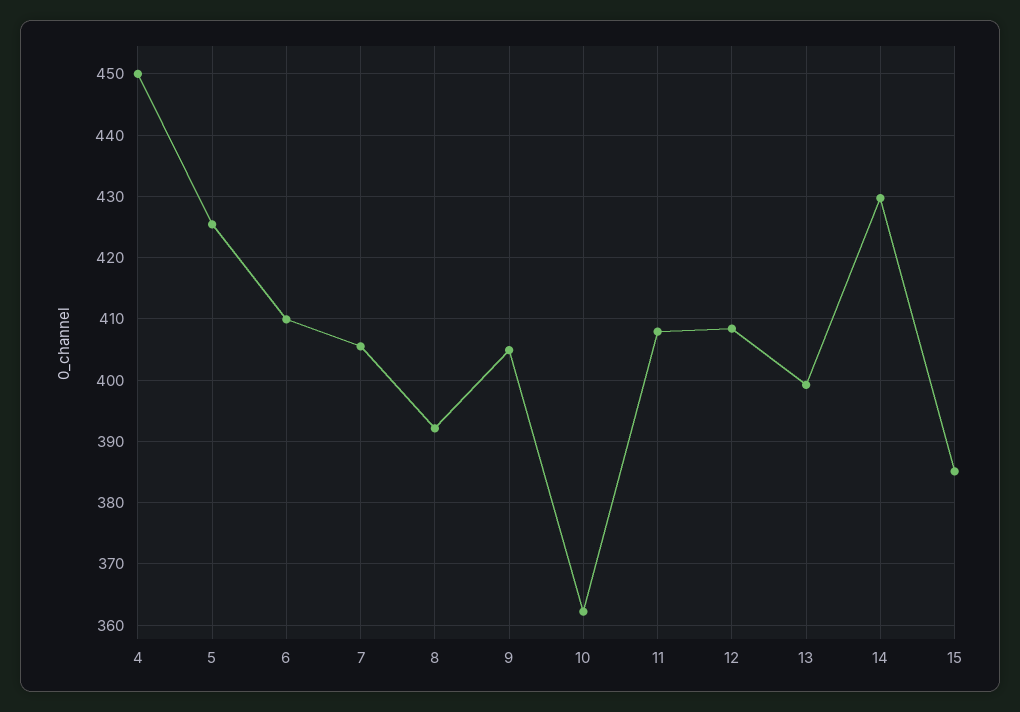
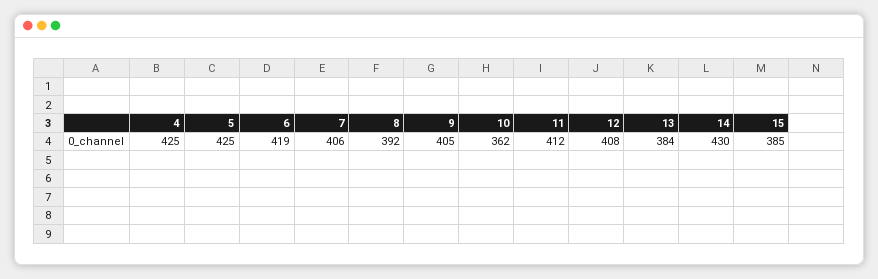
4: 450 -> 425
6: 410 -> 419
11: 408 -> 412
13: 399 -> 384

